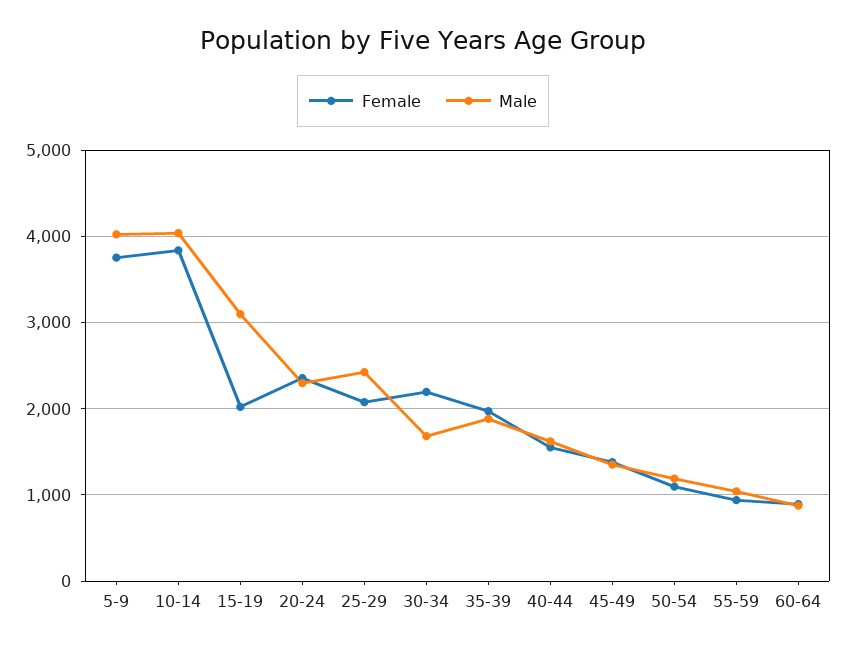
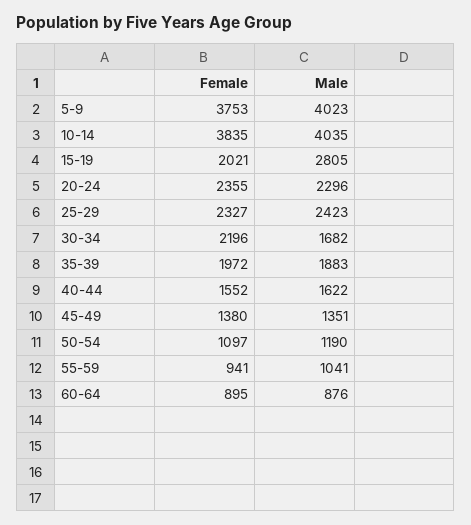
Male, 15-19: 3100 -> 2805
Female, 25-29: 2100 -> 2327

